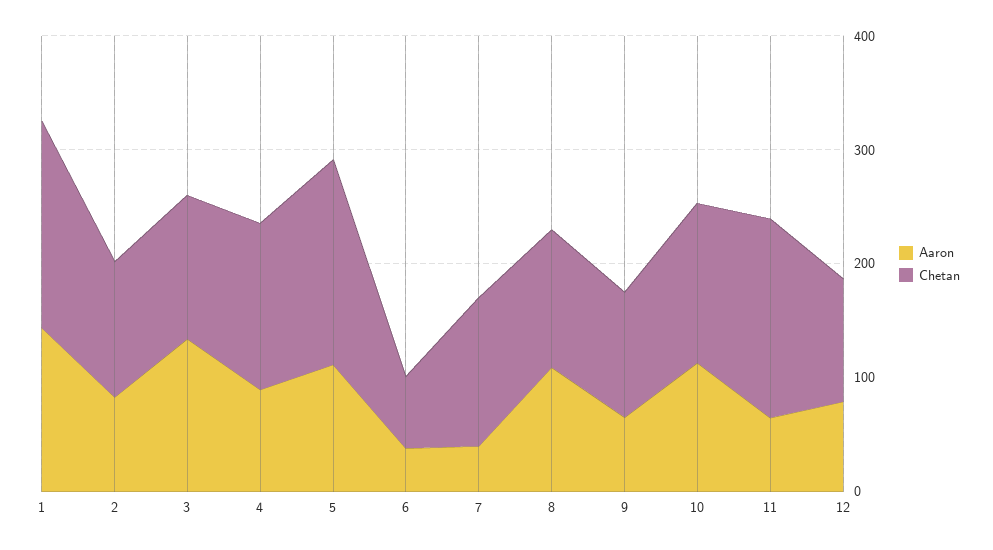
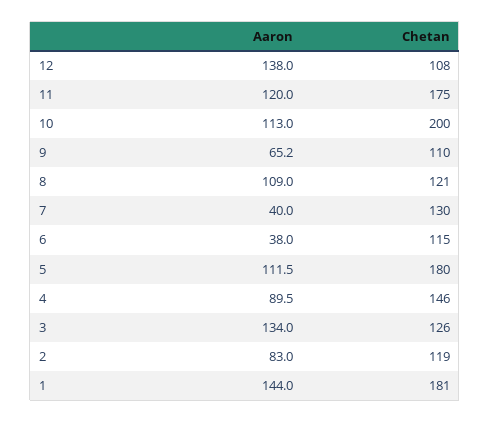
Chetan, 6: 60 -> 115
Chetan, 10: 140 -> 200
Aaron, 11: 60 -> 120
Aaron, 12: 80 -> 138

